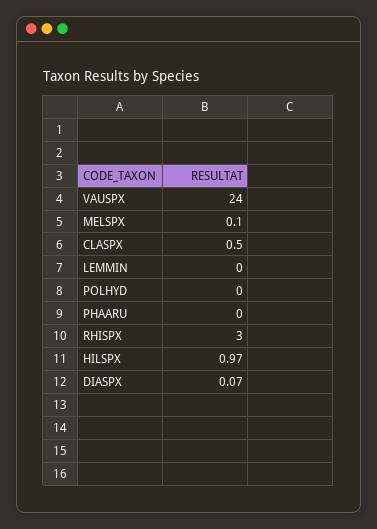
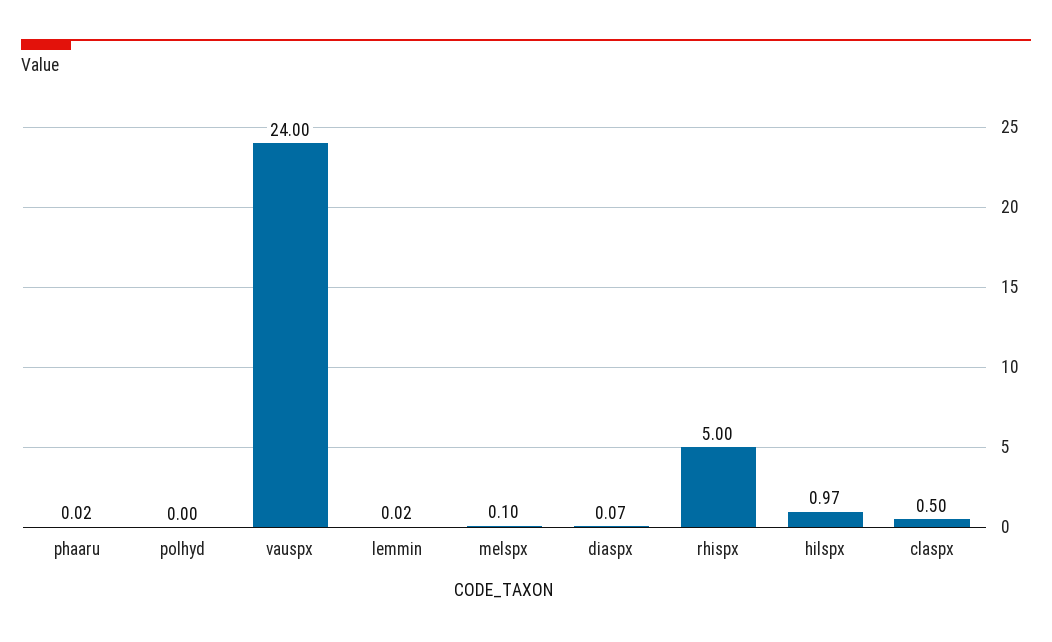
LEMMIN: 0 -> 0.02
PHAARU: 0 -> 0.02
RHISPX: 3 -> 5

